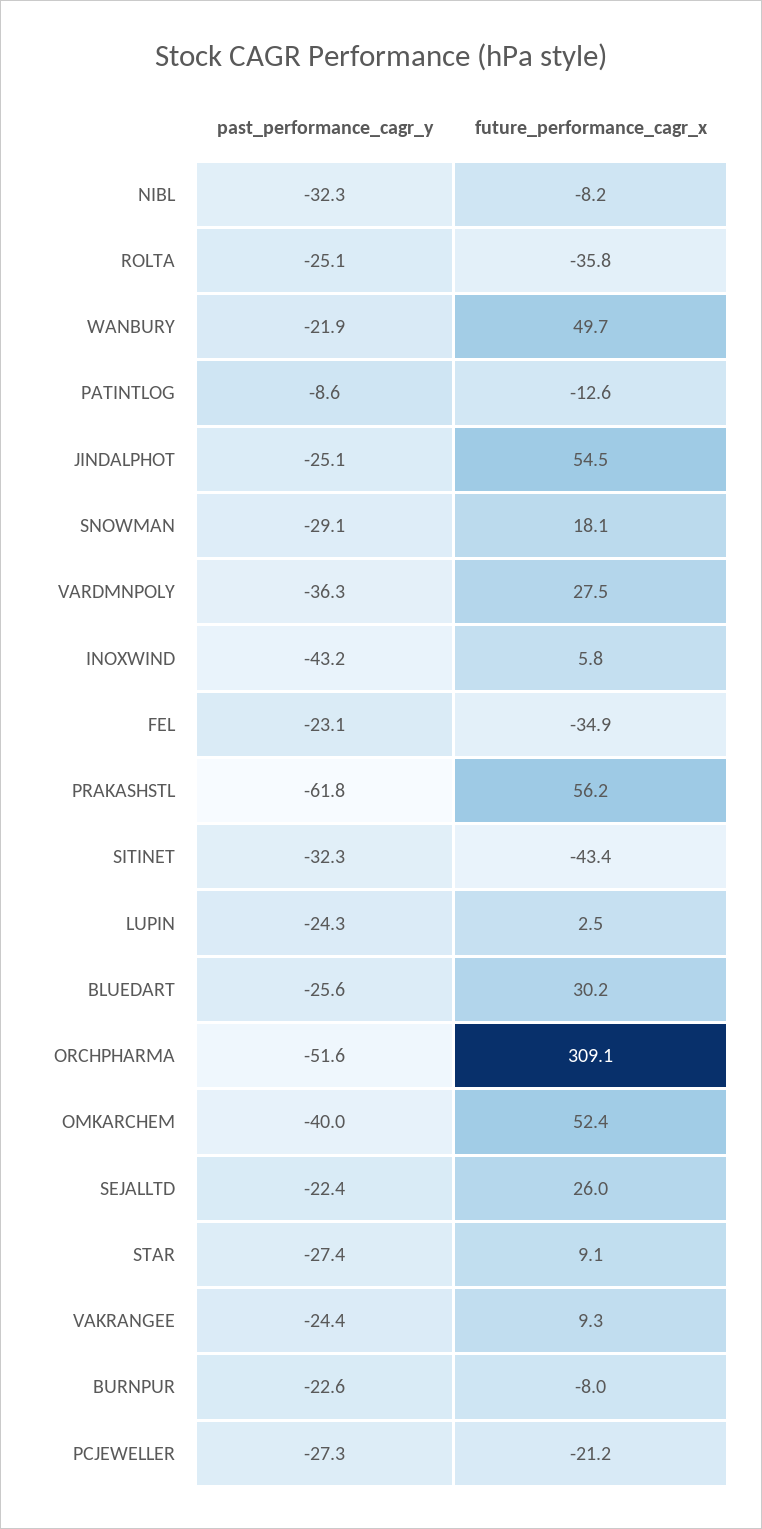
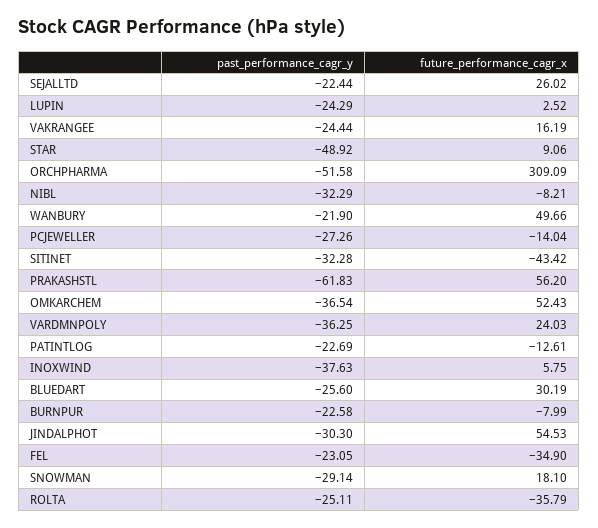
past_performance_cagr_y, PATINTLOG: -8.6 -> -22.69
past_performance_cagr_y, JINDALPHOT: -25.1 -> -30.3
future_performance_cagr_x, VARDMNPOLY: 27.5 -> 24.03
past_performance_cagr_y, INOXWIND: -43.2 -> -37.63
past_performance_cagr_y, OMKARCHEM: -40 -> -36.54
past_performance_cagr_y, STAR: -27.4 -> -48.92
future_performance_cagr_x, VAKRANGEE: 9.3 -> 16.19
future_performance_cagr_x, PCJEWELLER: -21.2 -> -14.04

